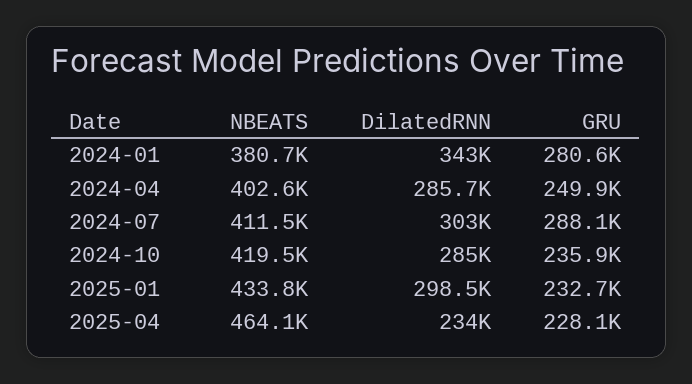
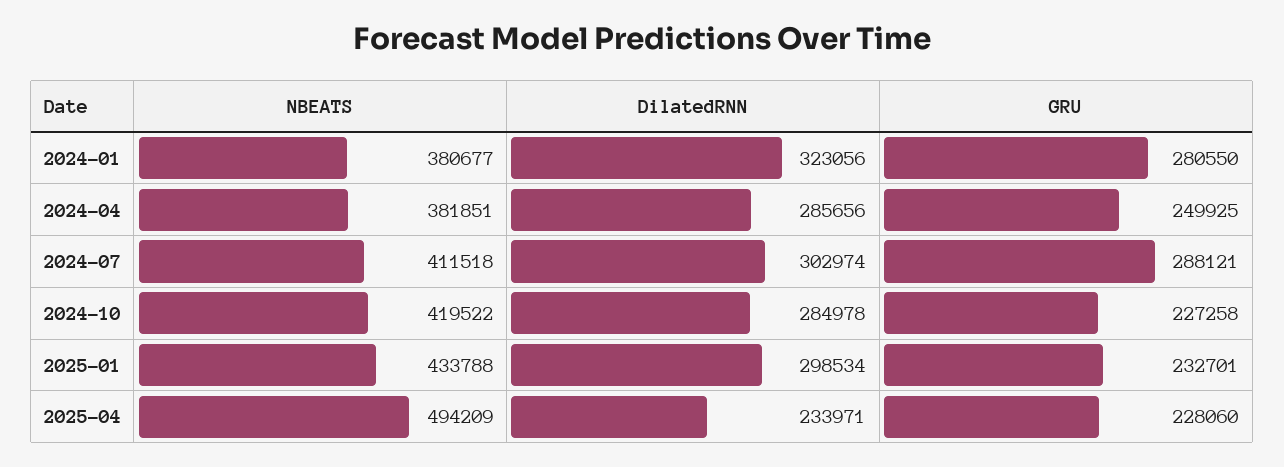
DilatedRNN, 2024-01: 343000 -> 323056
NBEATS, 2024-04: 402600 -> 381851
GRU, 2024-10: 235900 -> 227258
NBEATS, 2025-04: 464100 -> 494209

